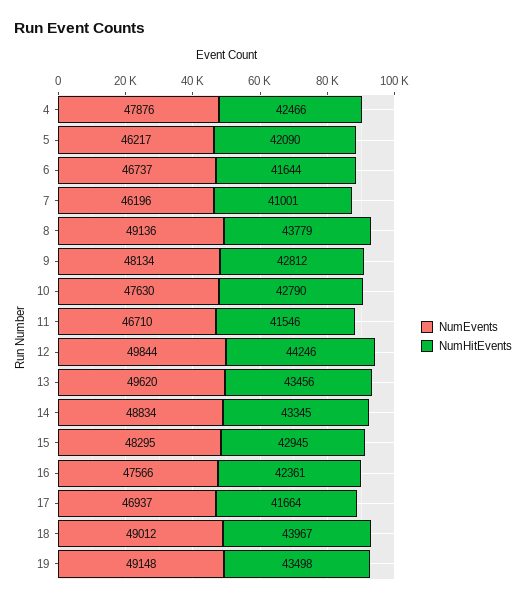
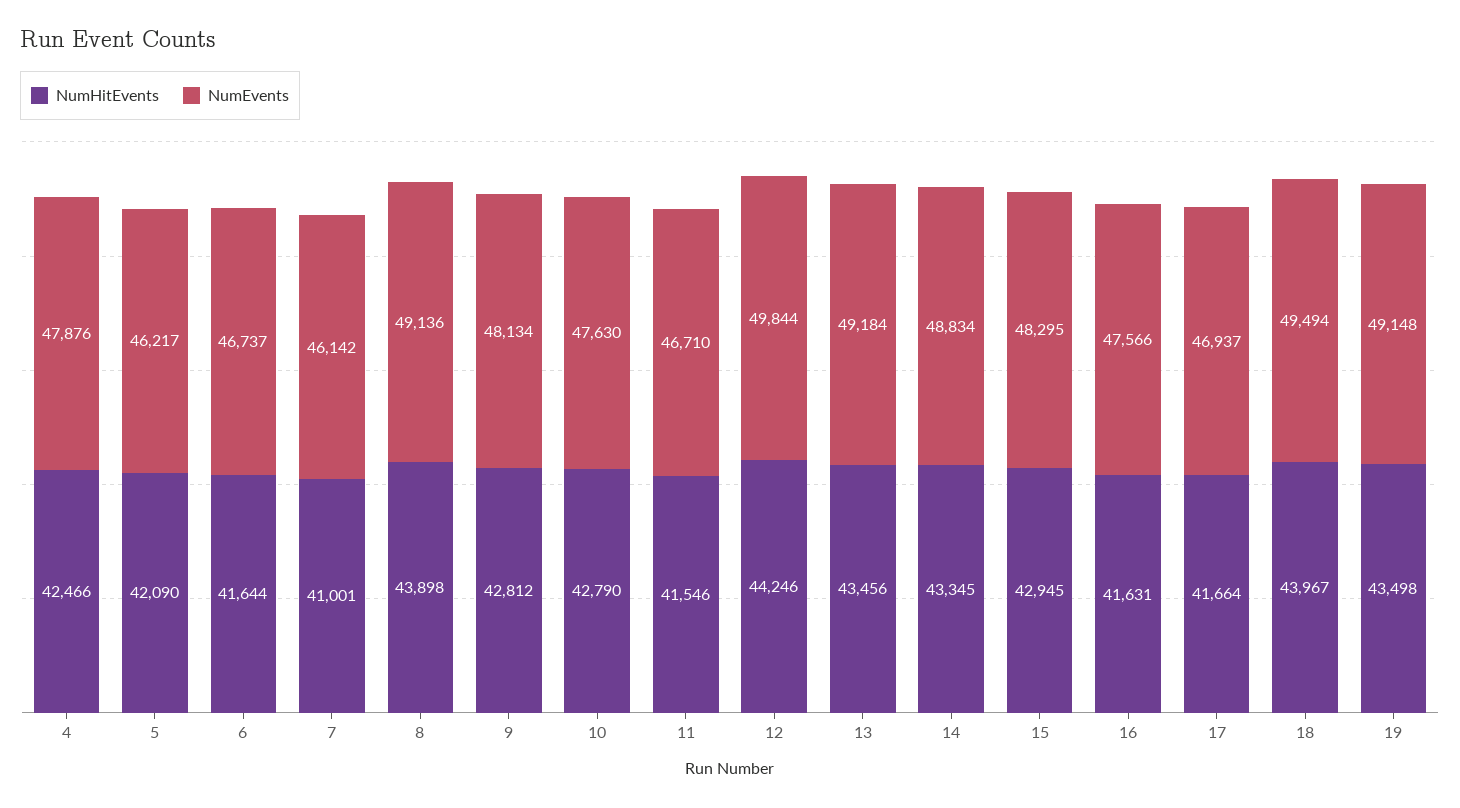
NumEvents, 7: 46196 -> 46142
NumHitEvents, 8: 43779 -> 43898
NumEvents, 13: 49620 -> 49184
NumHitEvents, 16: 42361 -> 41631
NumEvents, 18: 49012 -> 49494

